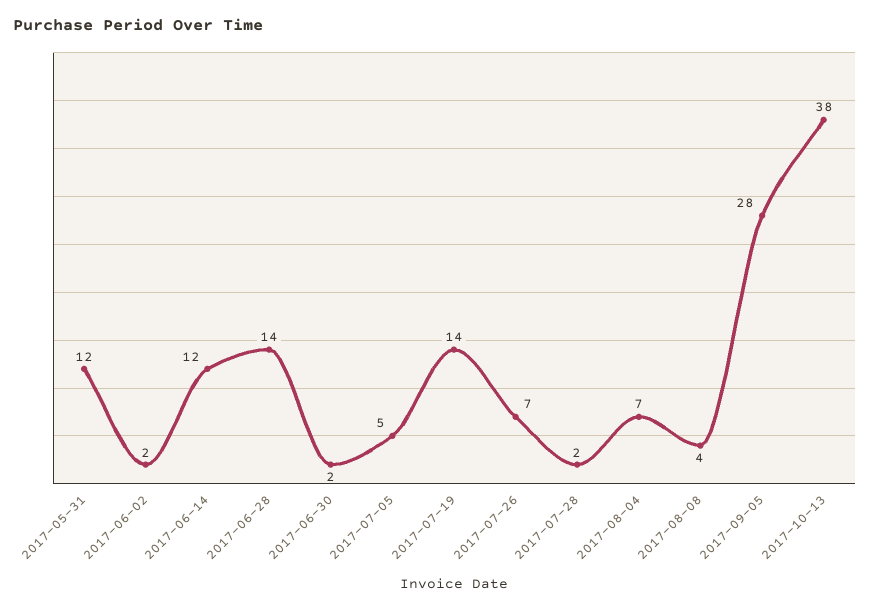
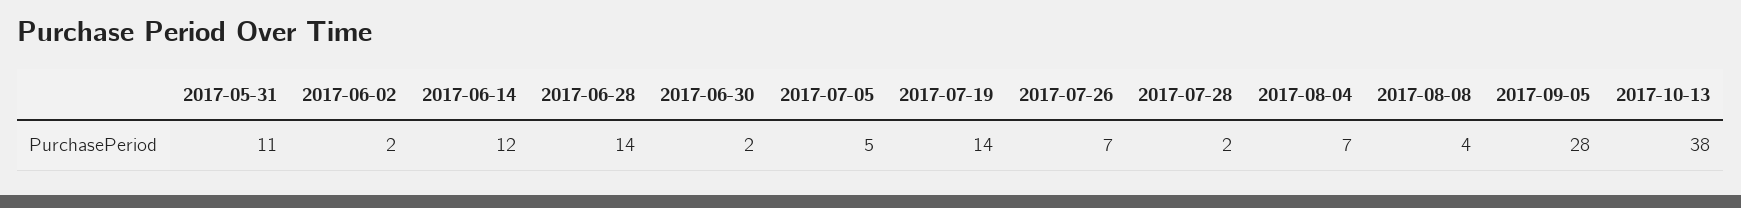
2017-05-31: 12 -> 11

